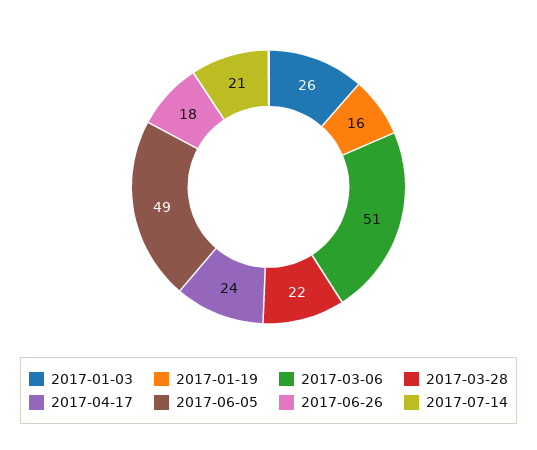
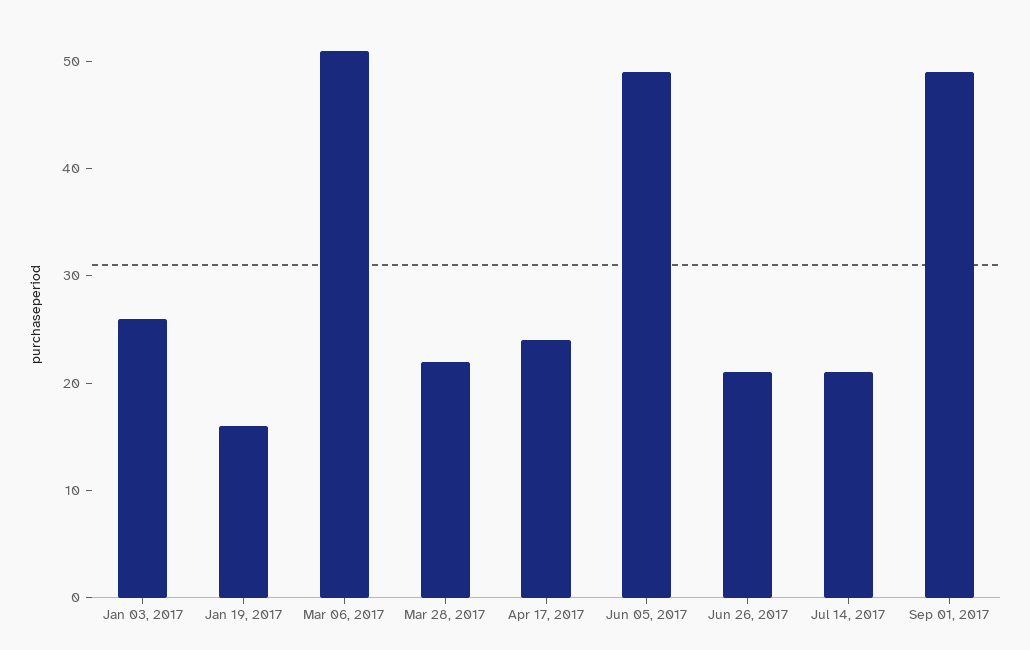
2017-06-26: 18 -> 21
Sep 01, 2017: none -> 49

